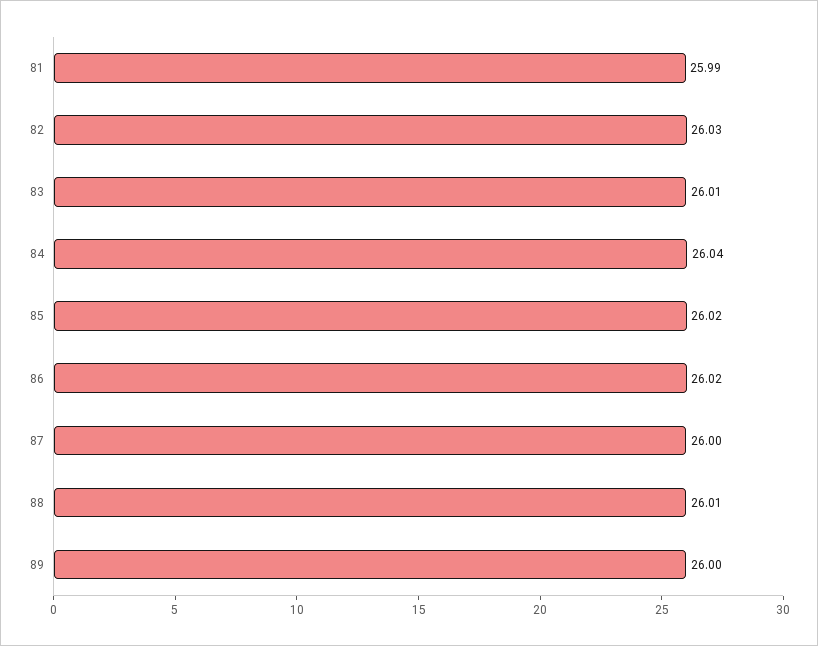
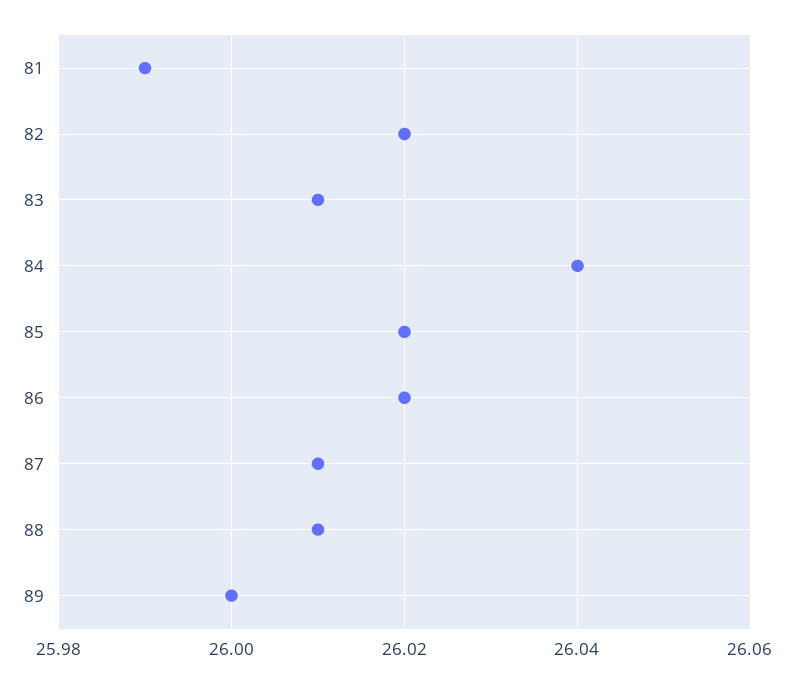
82: 26.03 -> 26.02
87: 26 -> 26.01

